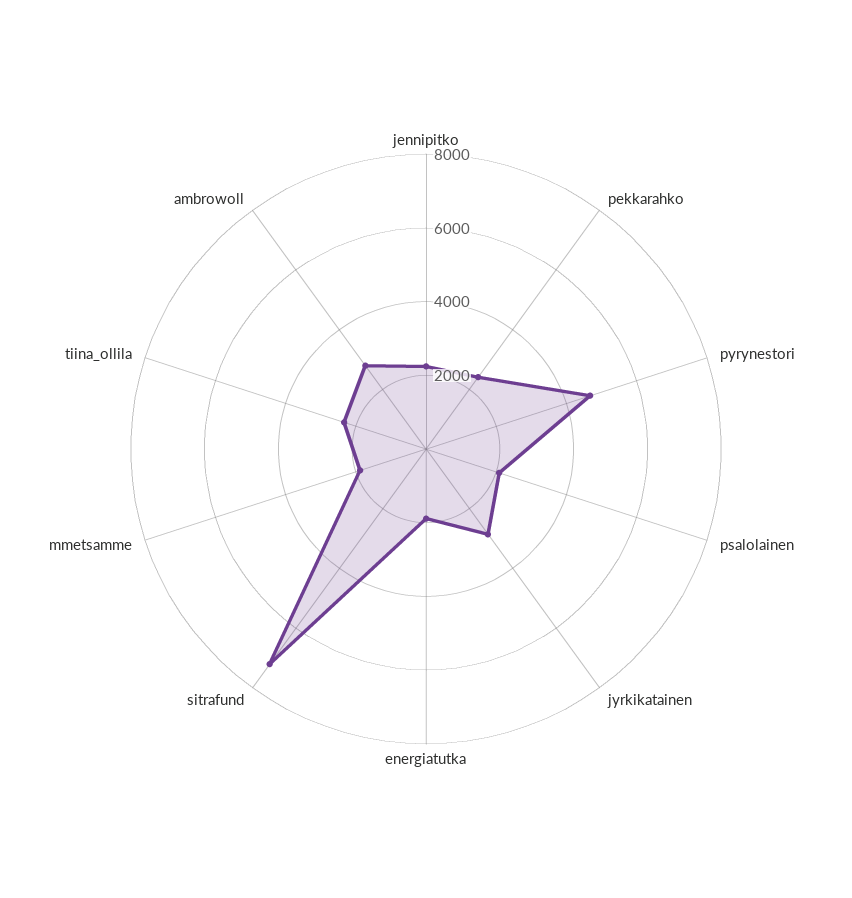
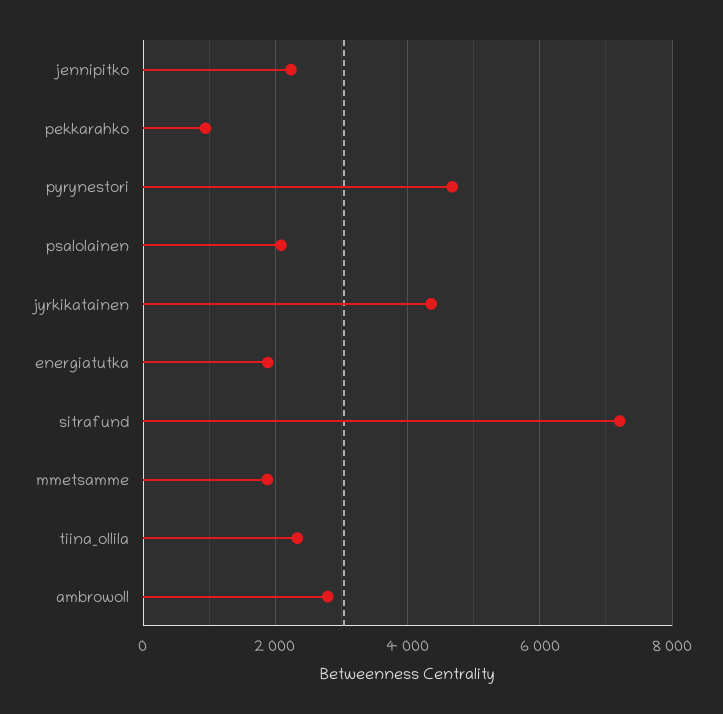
pekkarahko: 2500 -> 1000
jyrkikatainen: 3000 -> 4400

